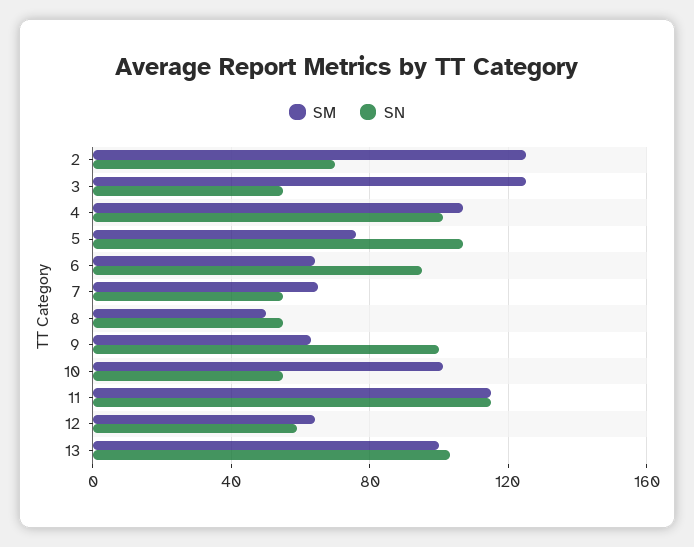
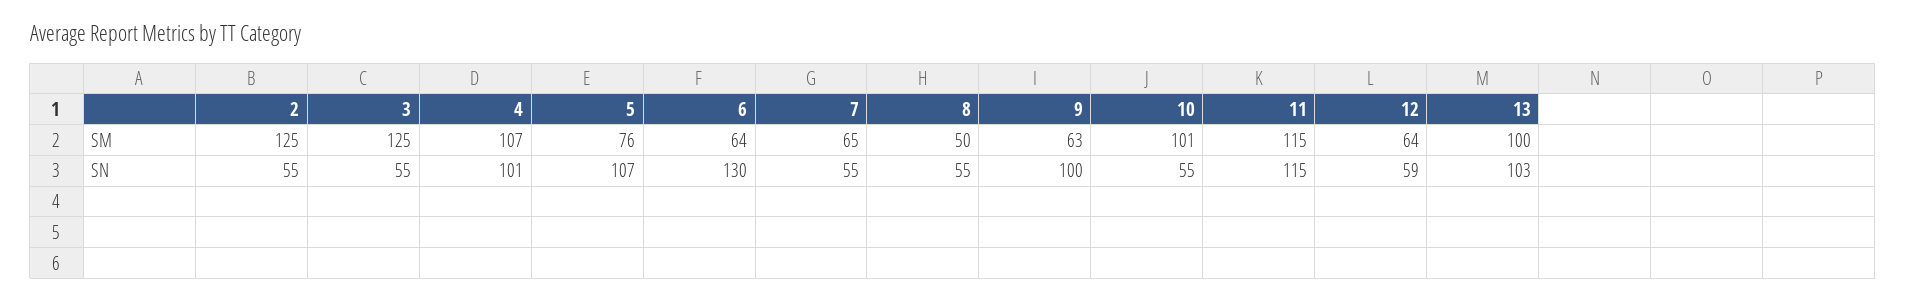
SN, 2: 70 -> 55
SN, 6: 95 -> 130

